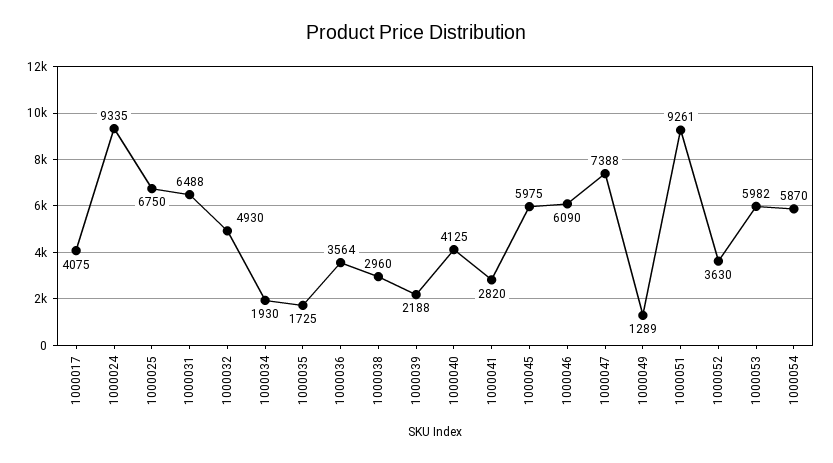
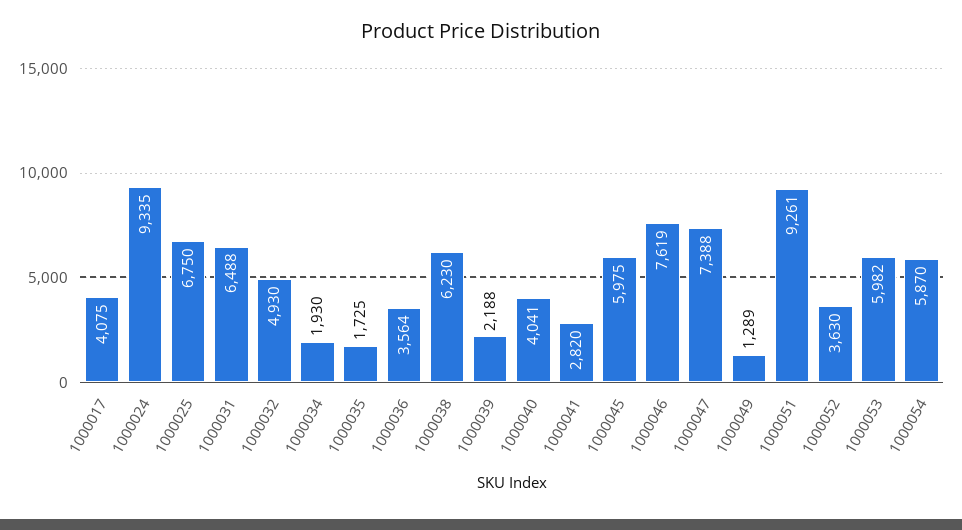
1000038: 2960 -> 6230
1000040: 4125 -> 4041
1000046: 6090 -> 7619

